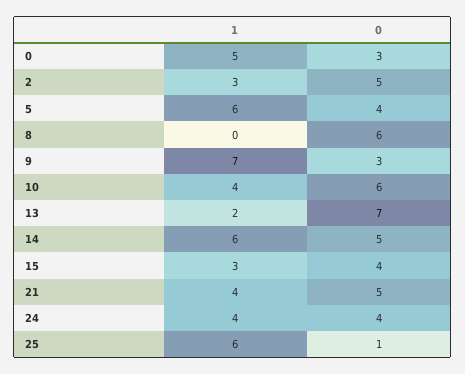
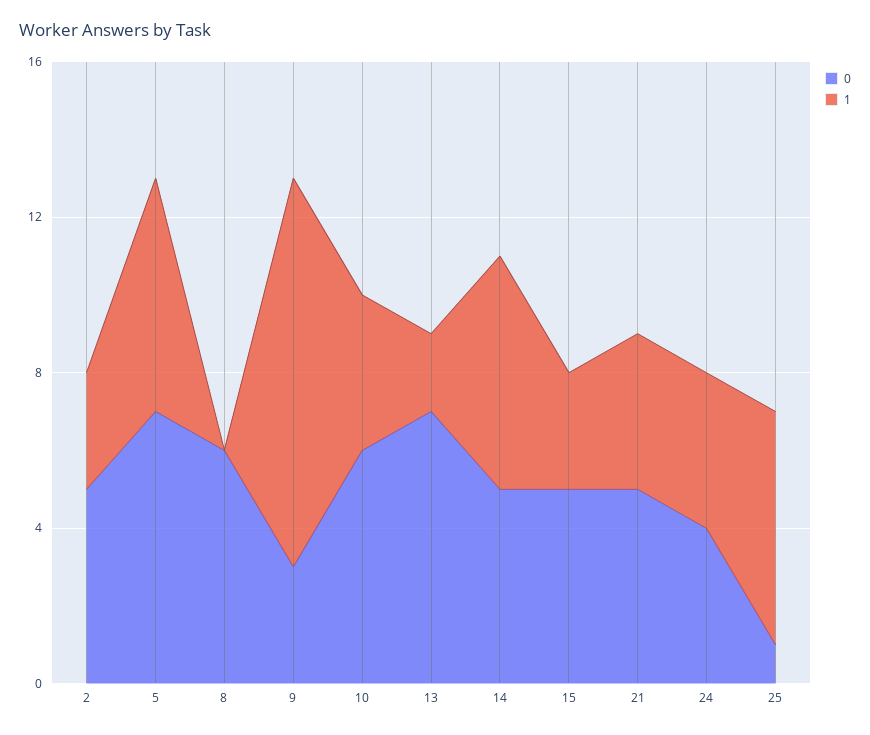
1, 0: 5 -> none
0, 0: 3 -> none
0, 5: 4 -> 7
1, 9: 7 -> 10
0, 15: 4 -> 5

